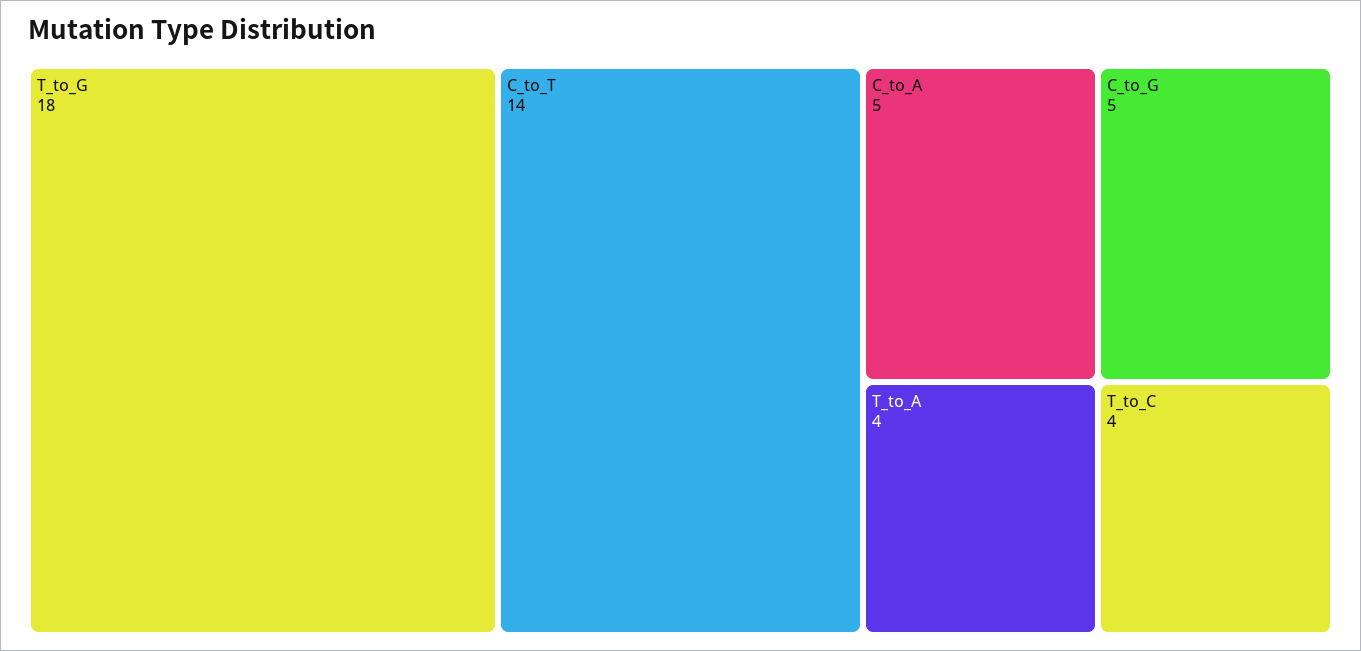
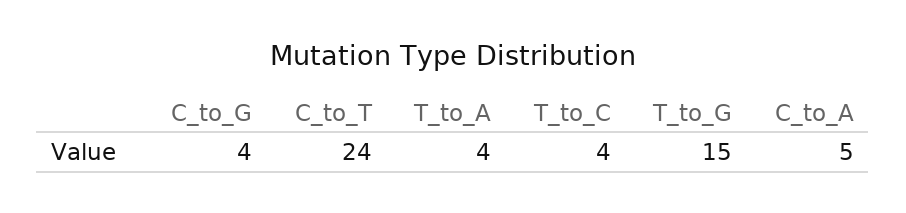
T_to_G: 18 -> 15
C_to_T: 14 -> 24
C_to_G: 5 -> 4

